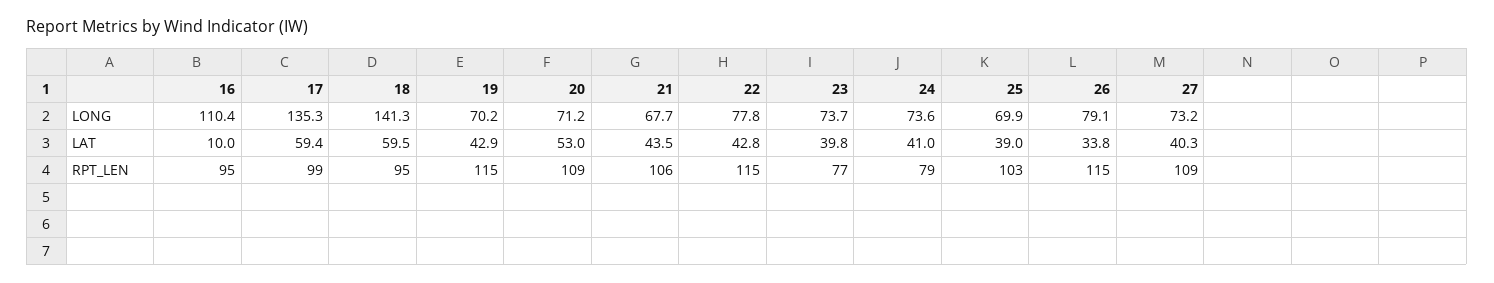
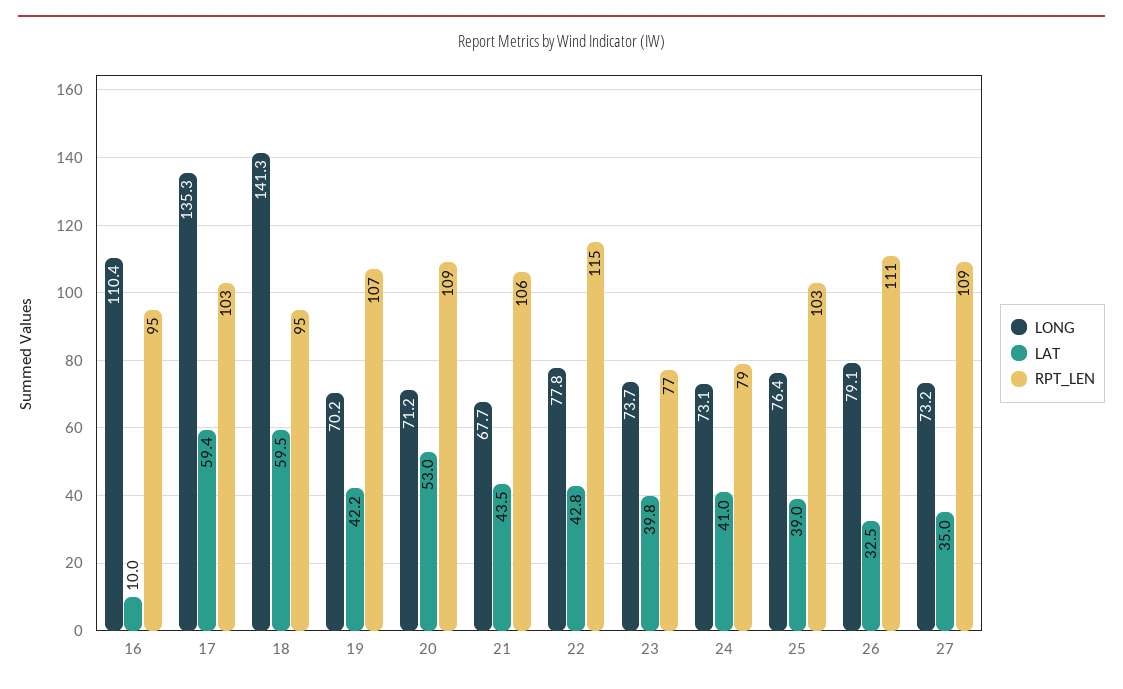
LONG, 24: 73.6 -> 73.1
LONG, 25: 69.9 -> 76.4
LAT, 19: 42.9 -> 42.2
LAT, 26: 33.8 -> 32.5
LAT, 27: 40.3 -> 35
RPT_LEN, 17: 99 -> 103
RPT_LEN, 19: 115 -> 107
RPT_LEN, 26: 115 -> 111

